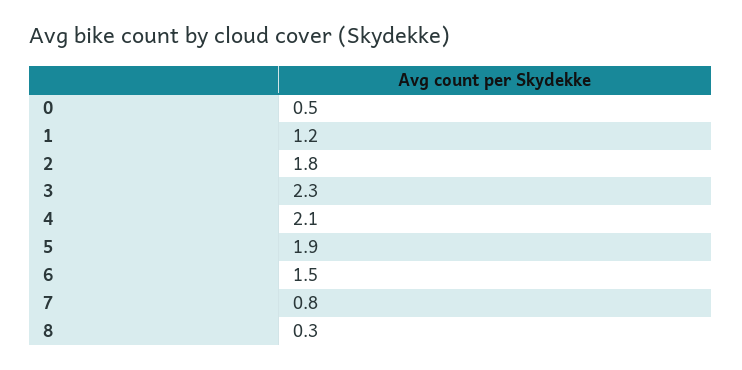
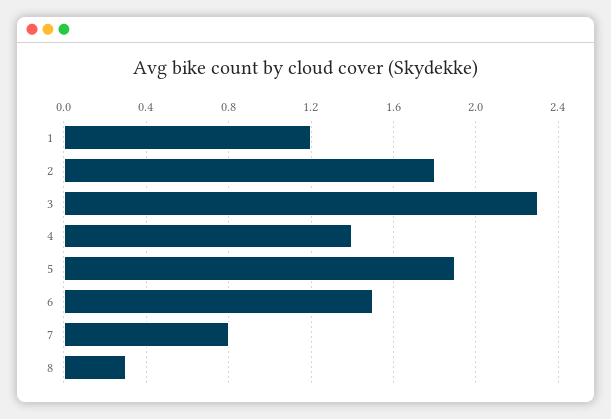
0: 0.5 -> none
4: 2.1 -> 1.4

